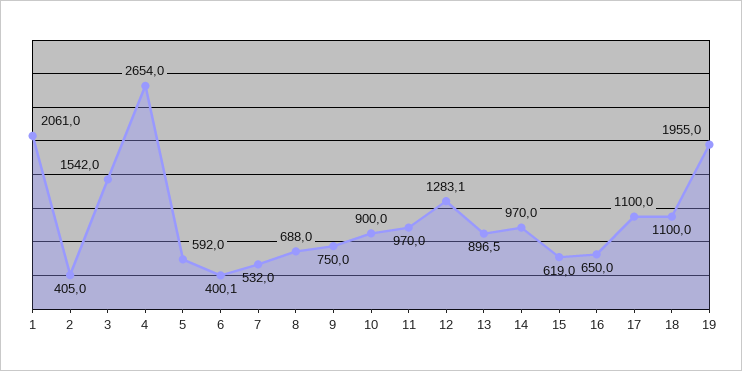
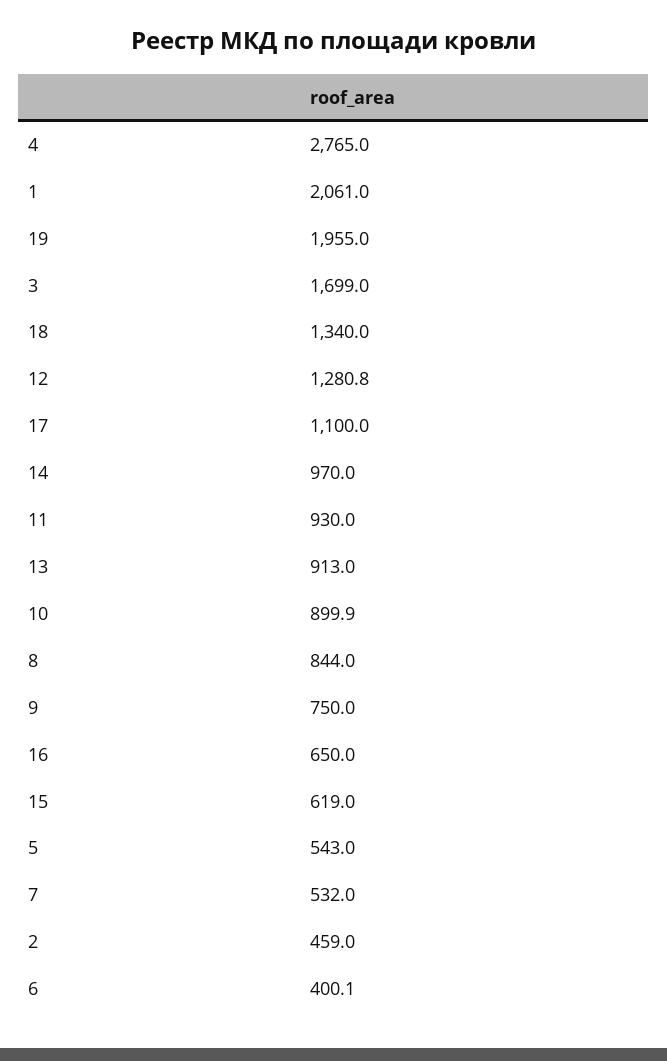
2: 405 -> 459
3: 1542 -> 1699
4: 2654 -> 2765
5: 592 -> 543
8: 688 -> 844
10: 900 -> 899.9
11: 970 -> 930
12: 1283.1 -> 1280.8
13: 896.5 -> 913
18: 1100 -> 1340

